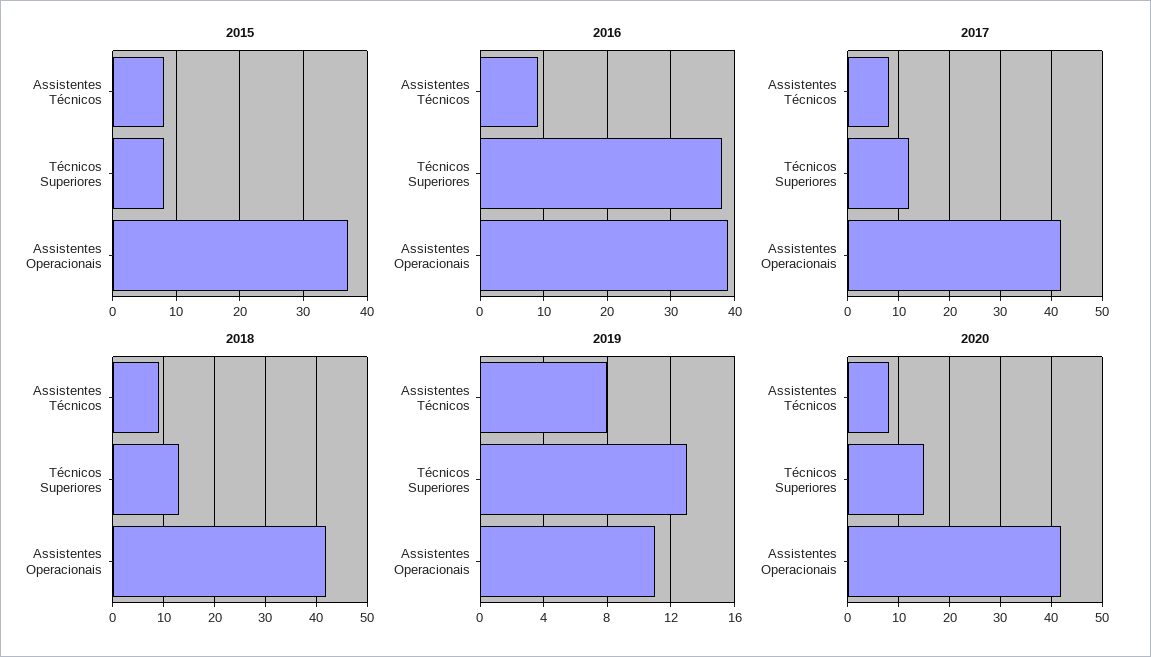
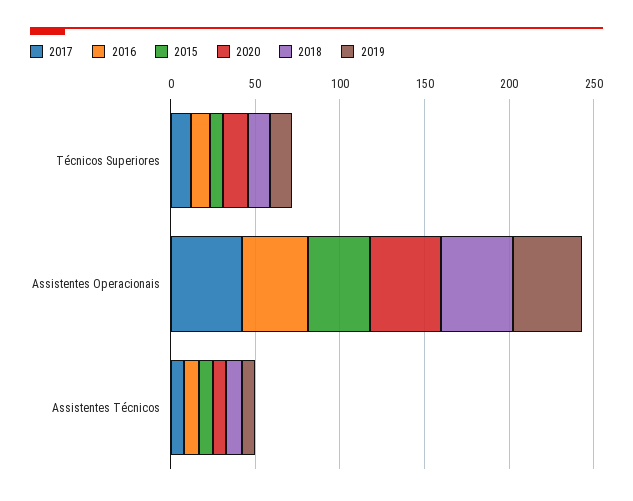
2016, Técnicos Superiores: 38 -> 10
2019, Assistentes Operacionais: 11 -> 40

